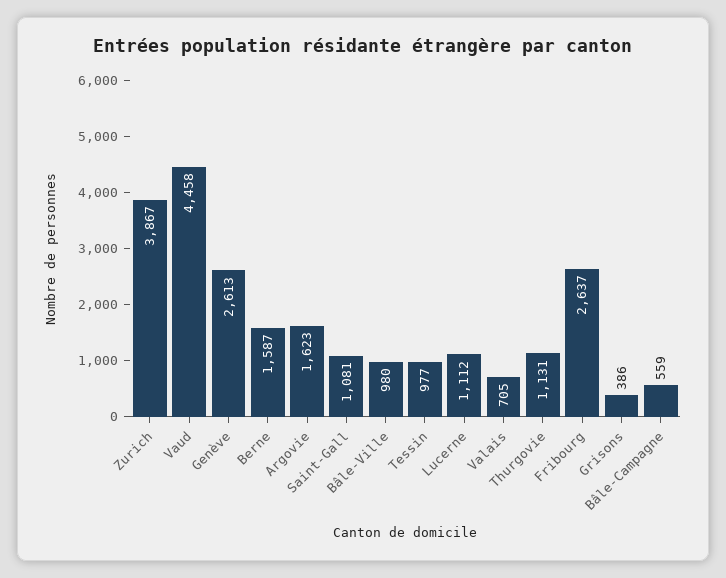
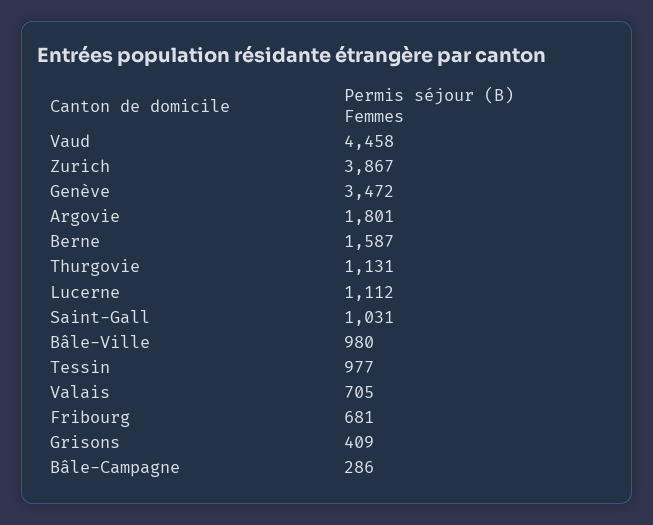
Genève: 2613 -> 3472
Argovie: 1623 -> 1801
Saint-Gall: 1081 -> 1031
Fribourg: 2637 -> 681
Grisons: 386 -> 409
Bâle-Campagne: 559 -> 286

